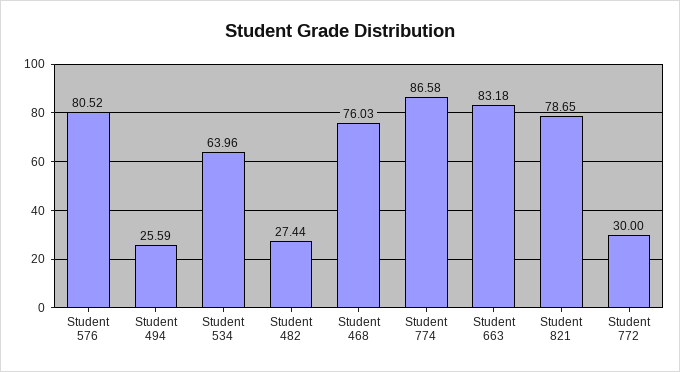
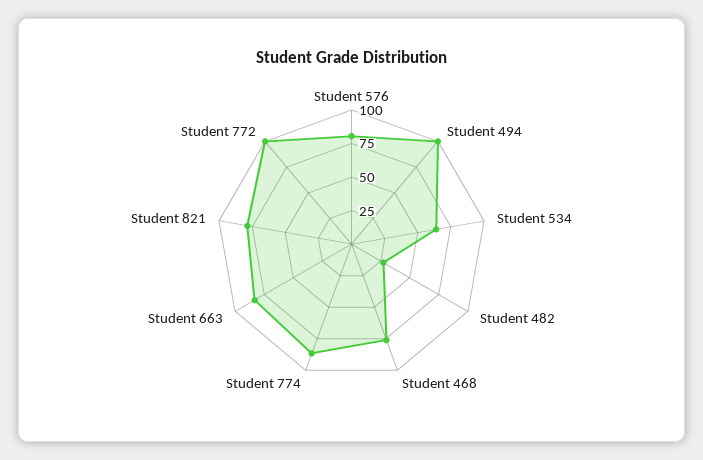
Student 494: 25.59 -> 100
Student 772: 30 -> 100

